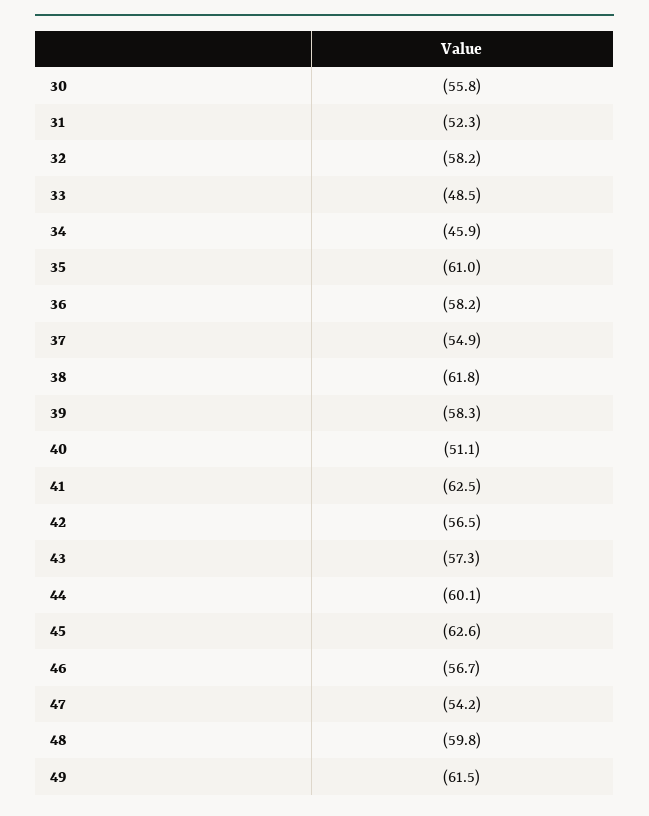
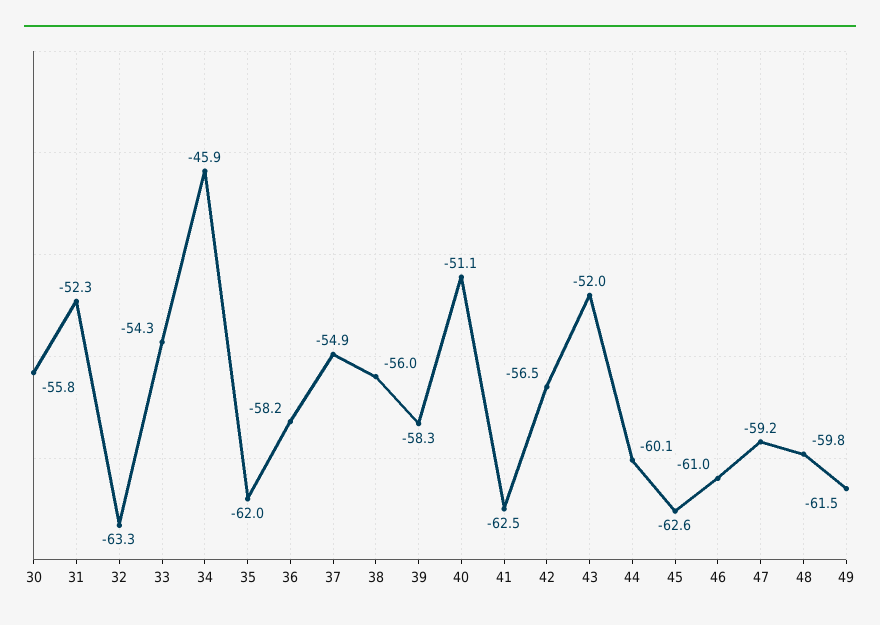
32: -58.2 -> -63.3
33: -48.5 -> -54.3
35: -61 -> -62
38: -61.8 -> -56
43: -57.3 -> -52
46: -56.7 -> -61
47: -54.2 -> -59.2

